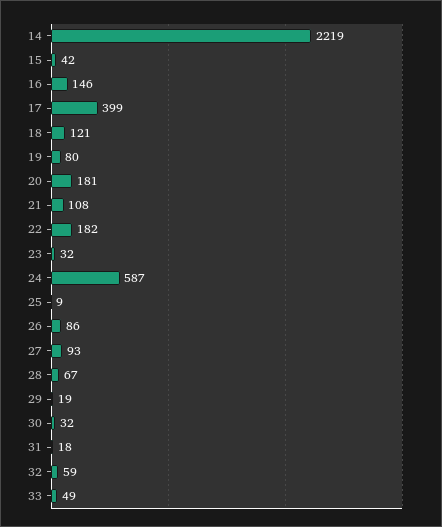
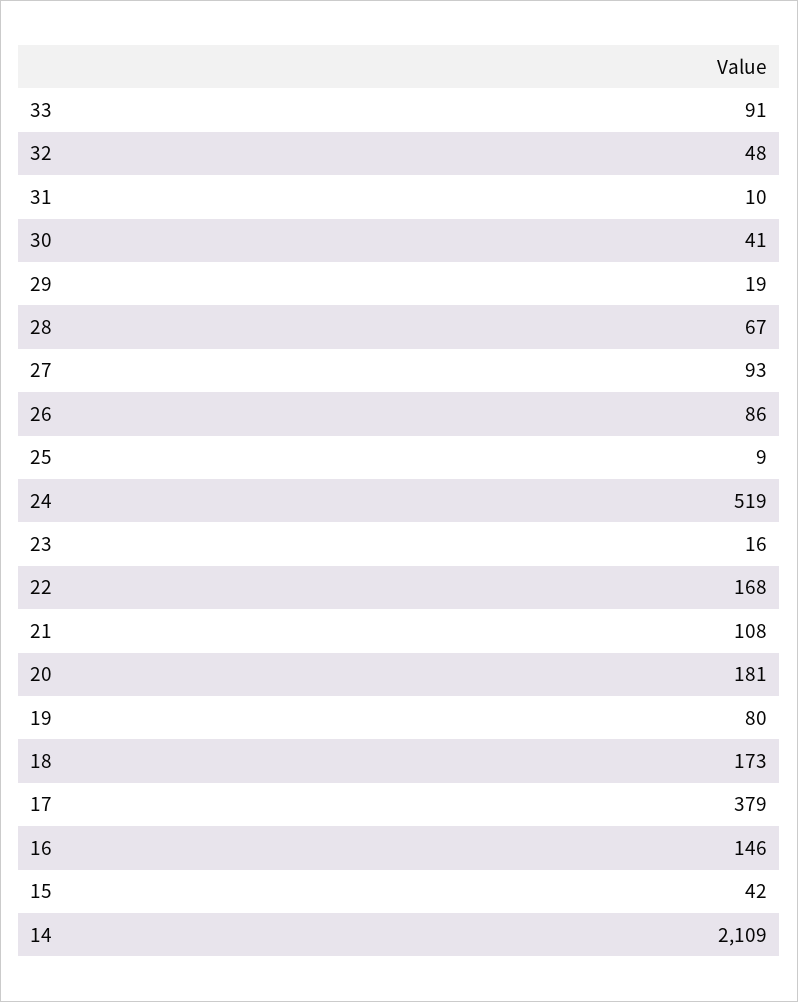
14: 2219 -> 2109
17: 399 -> 379
18: 121 -> 173
22: 182 -> 168
23: 32 -> 16
24: 587 -> 519
30: 32 -> 41
31: 18 -> 10
32: 59 -> 48
33: 49 -> 91

